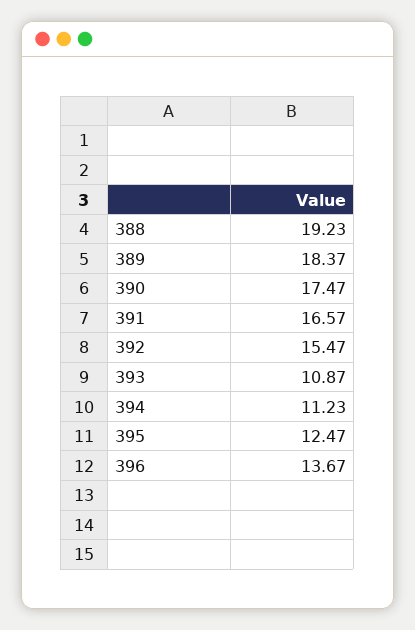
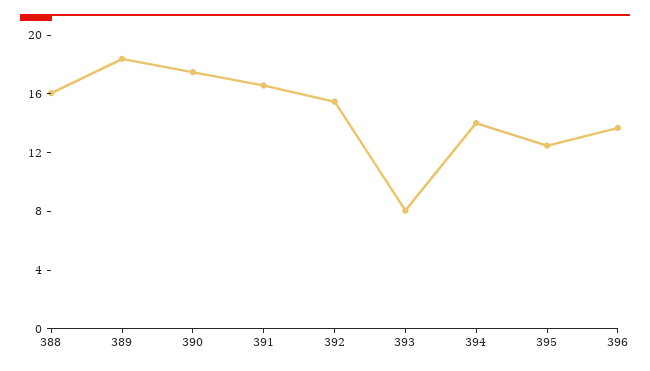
388: 19.23 -> 16
393: 10.87 -> 8
394: 11.23 -> 14

